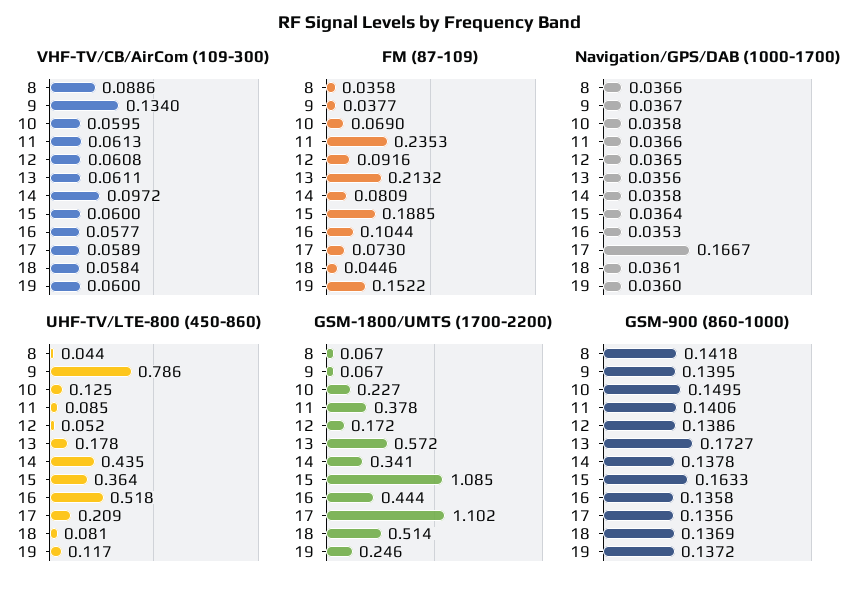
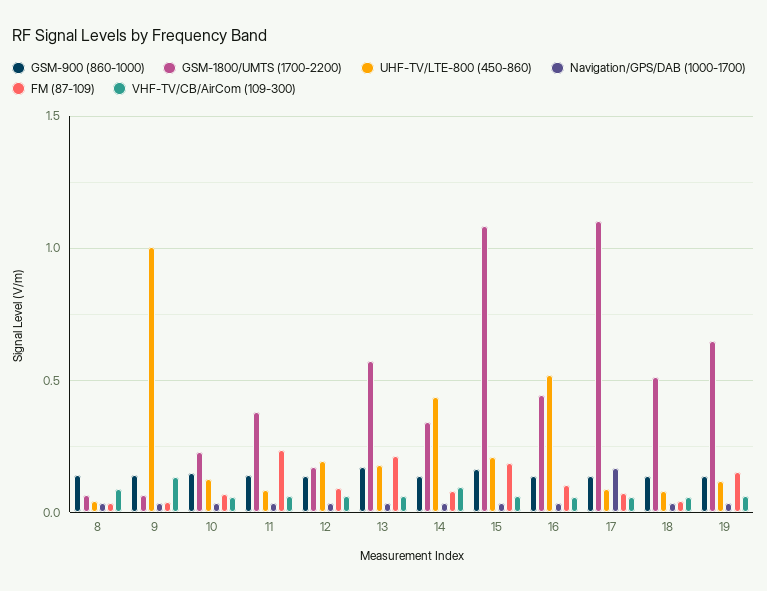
UHF-TV/LTE-800 (450-860), 9: 0.786 -> 1
UHF-TV/LTE-800 (450-860), 12: 0.052 -> 0.2
UHF-TV/LTE-800 (450-860), 15: 0.364 -> 0.2
UHF-TV/LTE-800 (450-860), 17: 0.209 -> 0.1
GSM-1800/UMTS (1700-2200), 19: 0.246 -> 0.65

